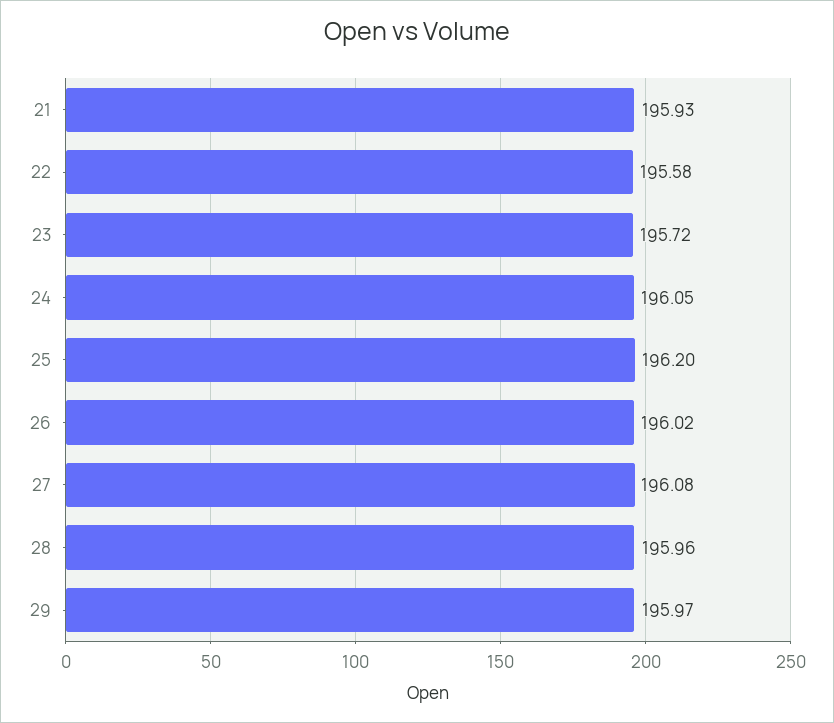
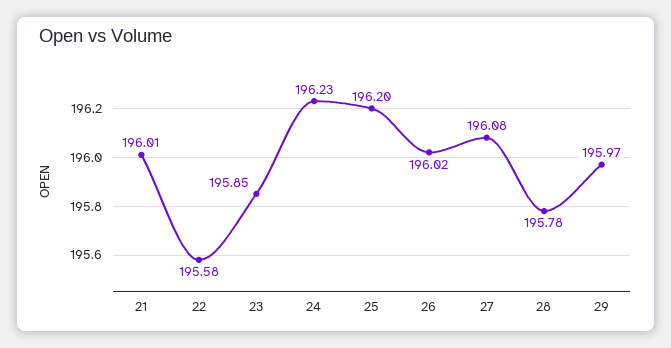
21: 195.93 -> 196.01
23: 195.72 -> 195.85
24: 196.05 -> 196.23
28: 195.96 -> 195.78

